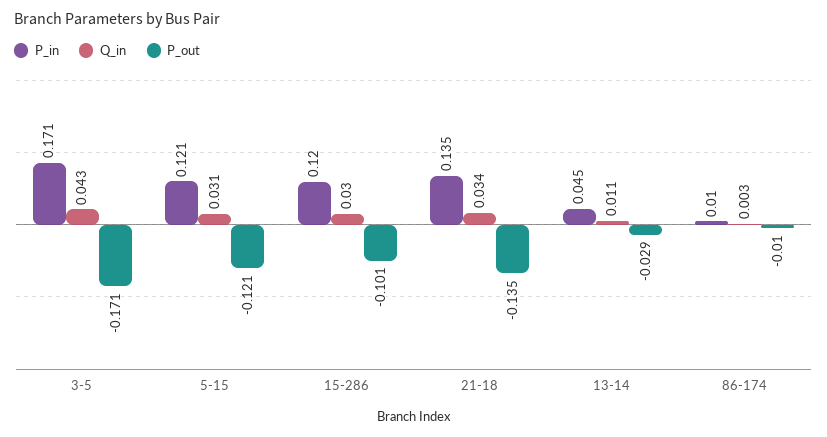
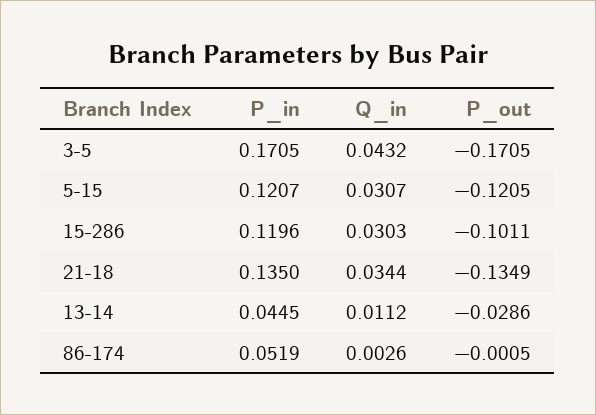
P_in, 86-174: 0.01 -> 0.0519
P_out, 86-174: -0.01 -> -0.0005

